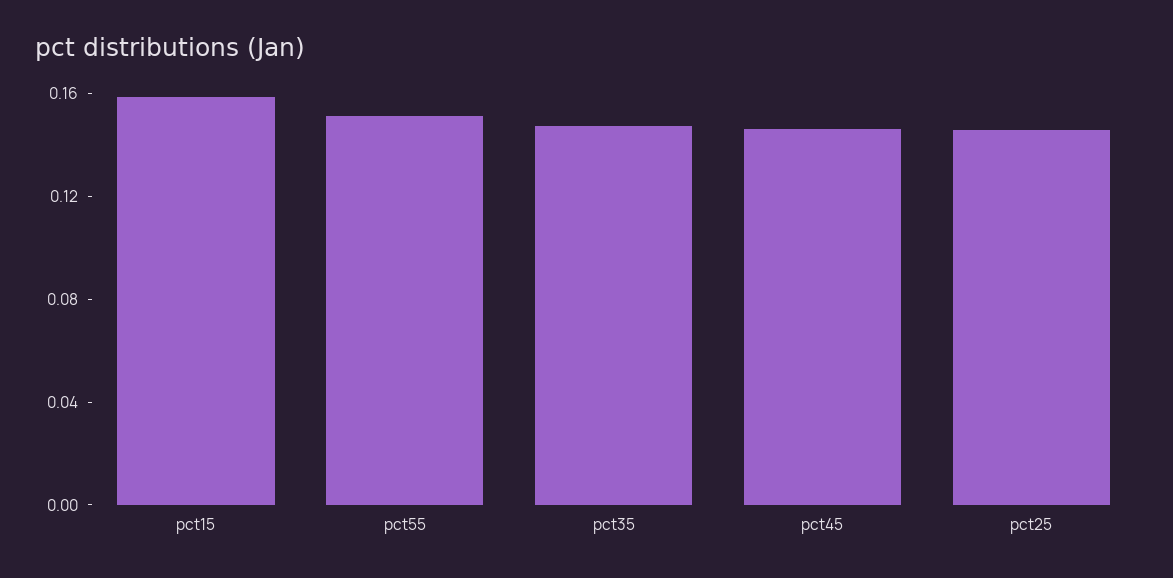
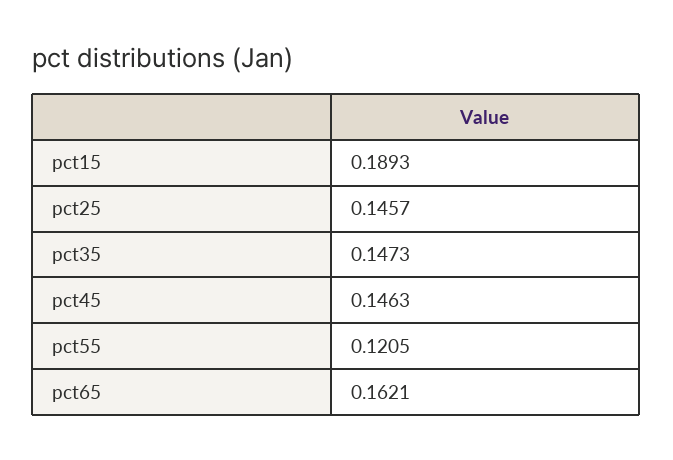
pct15: 0.16 -> 0.1893
pct55: 0.15 -> 0.1205
pct65: none -> 0.1621

